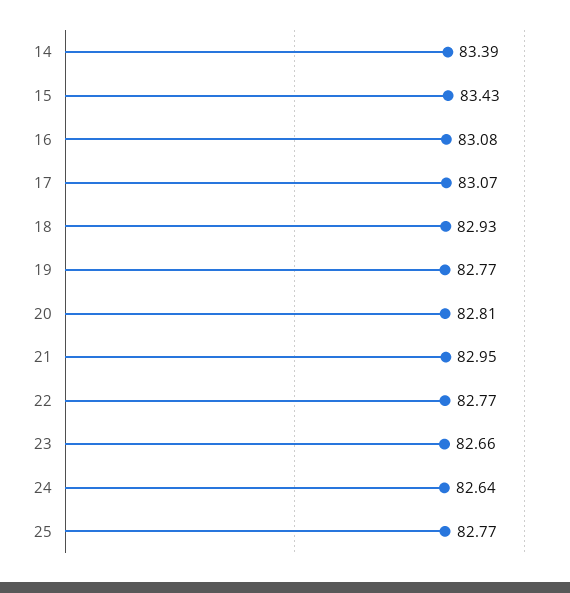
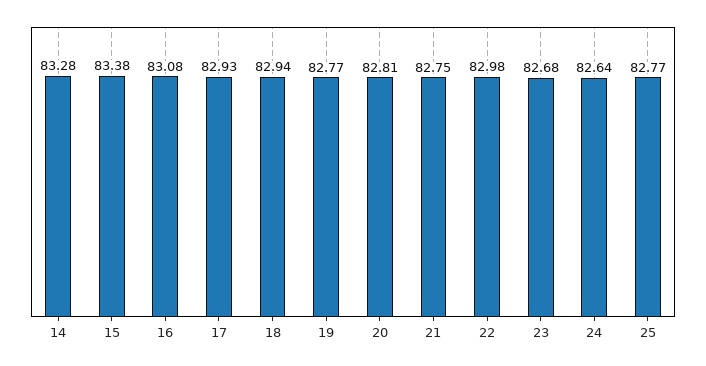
14: 83.39 -> 83.28
15: 83.43 -> 83.38
17: 83.07 -> 82.93
18: 82.93 -> 82.94
21: 82.95 -> 82.75
22: 82.77 -> 82.98
23: 82.66 -> 82.68

